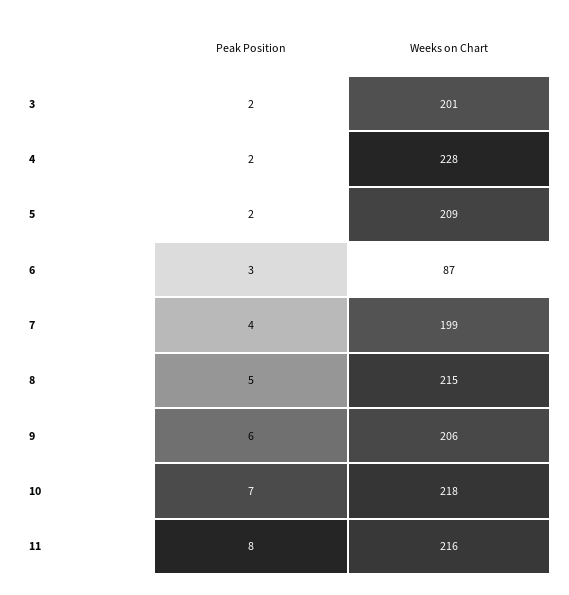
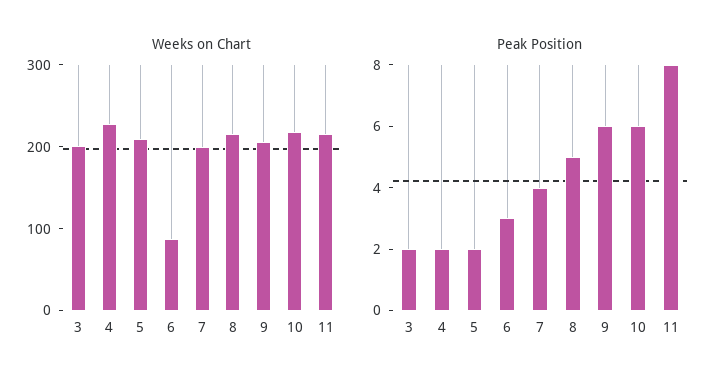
Peak Position, 10: 7 -> 6

